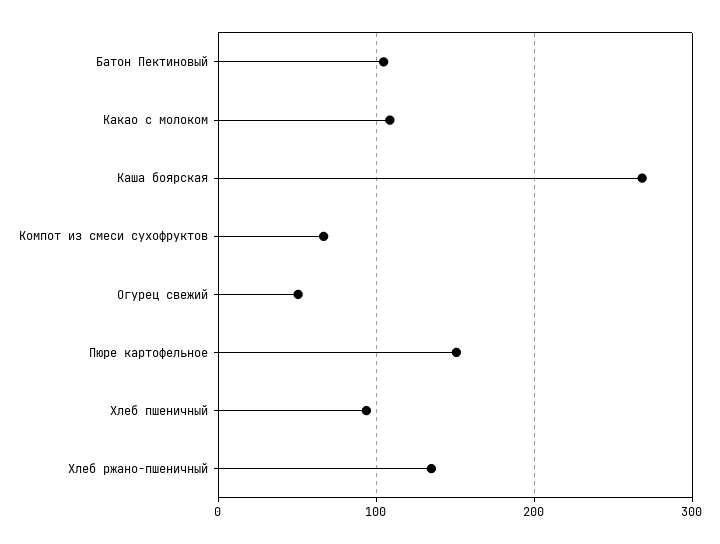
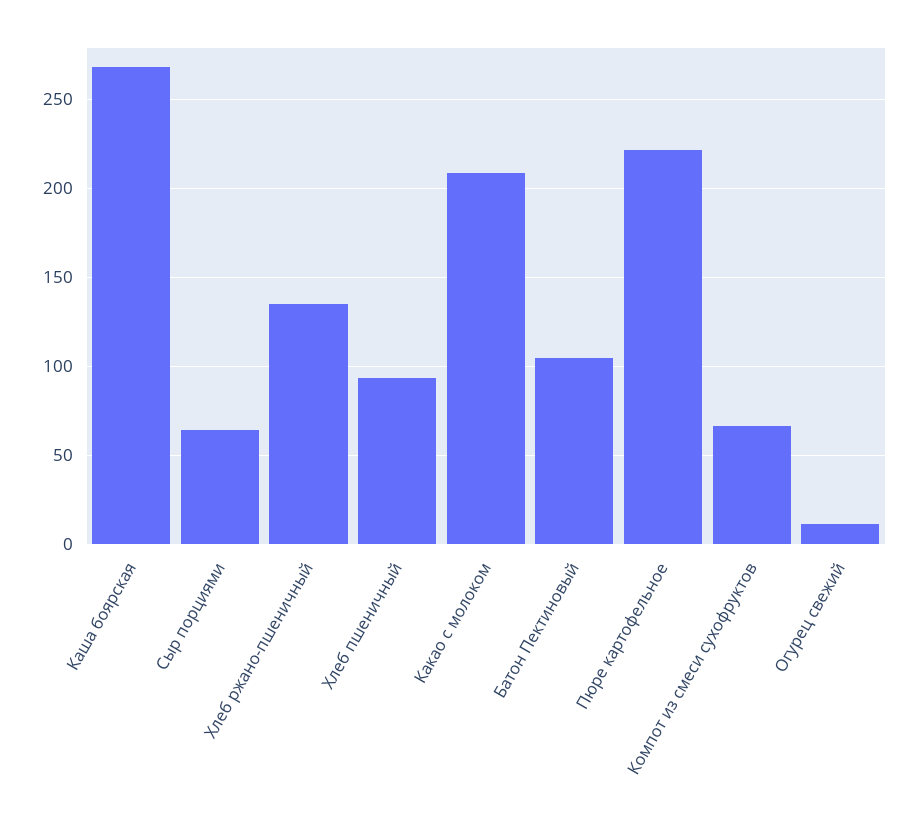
Какао с молоком: 110 -> 210
Огурец свежий: 50 -> 10
Пюре картофельное: 150 -> 220
Сыр порциями: none -> 65

